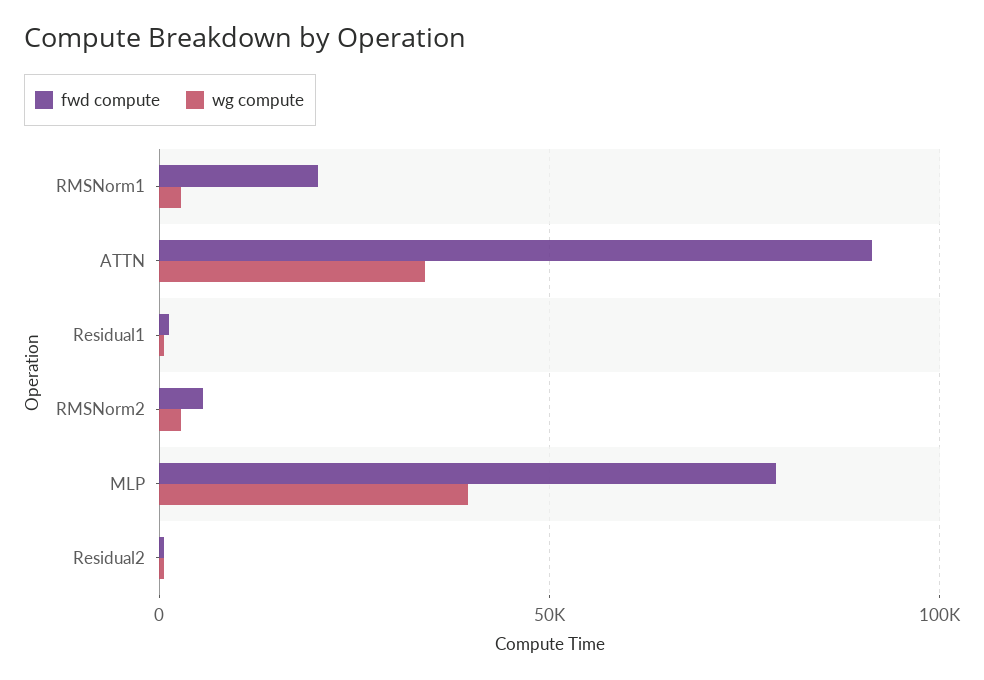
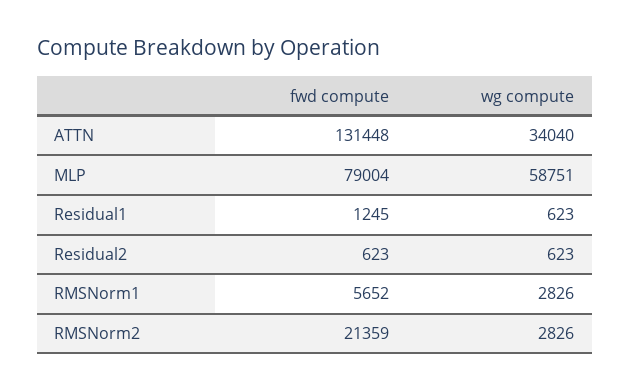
fwd compute, RMSNorm1: 20000 -> 5652
fwd compute, ATTN: 90000 -> 131448
fwd compute, RMSNorm2: 5000 -> 21359
wg compute, MLP: 40000 -> 58751

